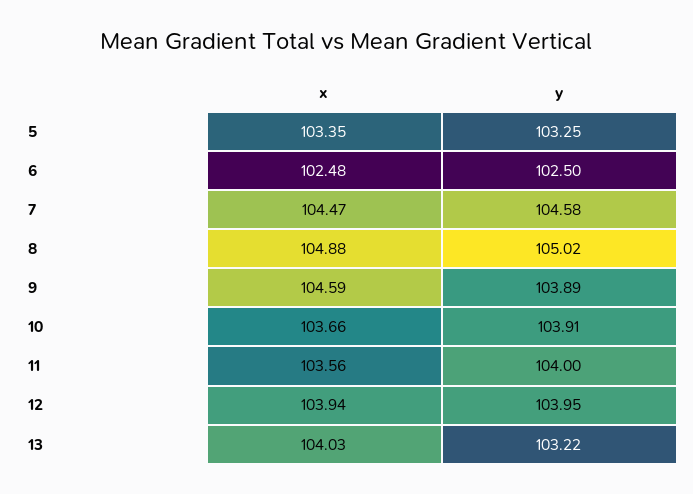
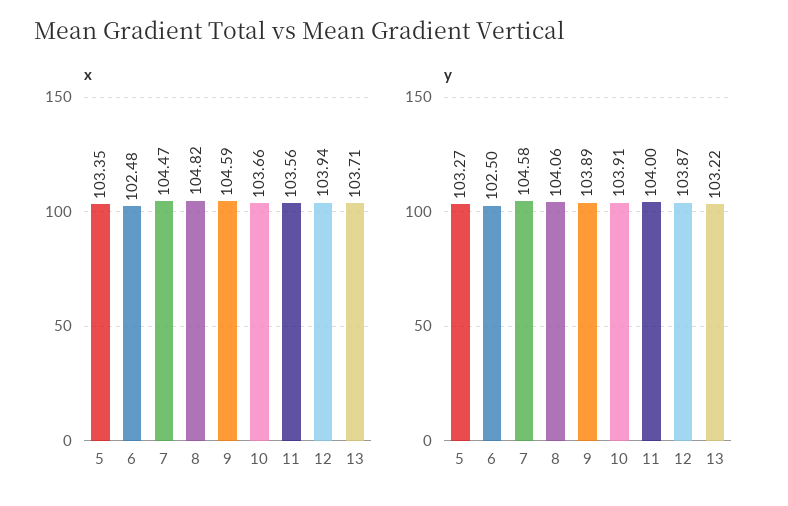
y, 5: 103.25 -> 103.27
x, 8: 104.88 -> 104.82
y, 8: 105.02 -> 104.06
y, 12: 103.95 -> 103.87
x, 13: 104.03 -> 103.71

